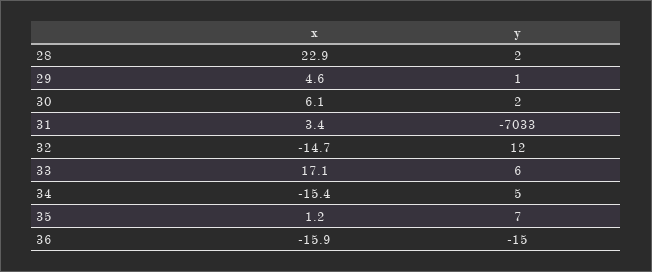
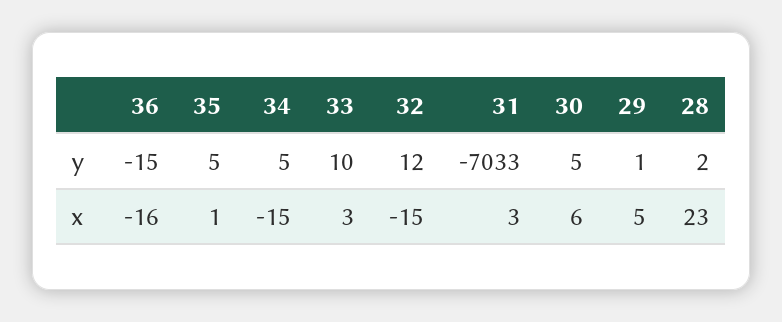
y, 30: 2 -> 5
x, 33: 17.1 -> 3
y, 33: 6 -> 10
y, 35: 7 -> 5

